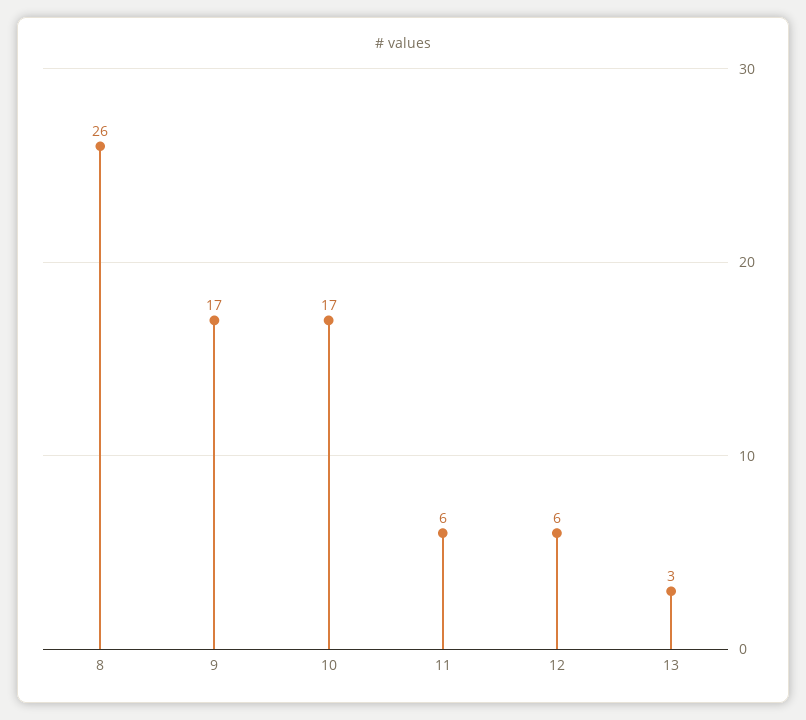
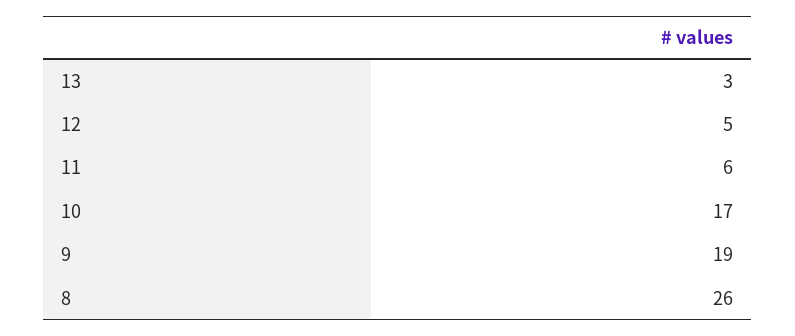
9: 17 -> 19
12: 6 -> 5

